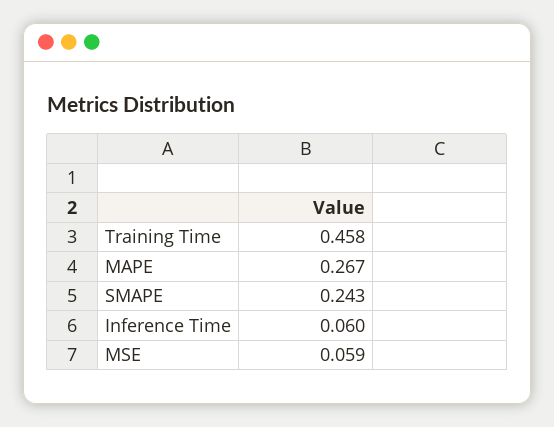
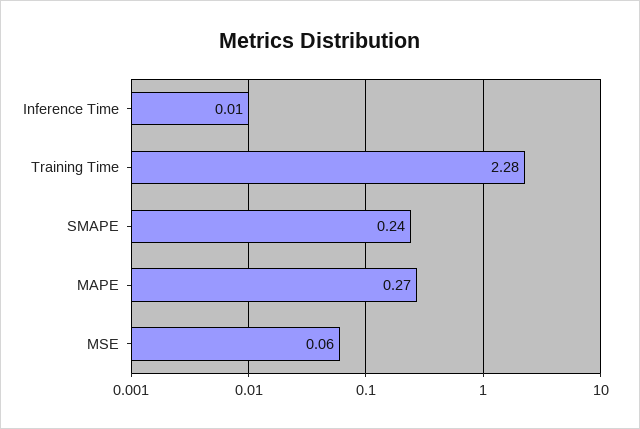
Training Time: 0.458 -> 2.28
Inference Time: 0.06 -> 0.01

